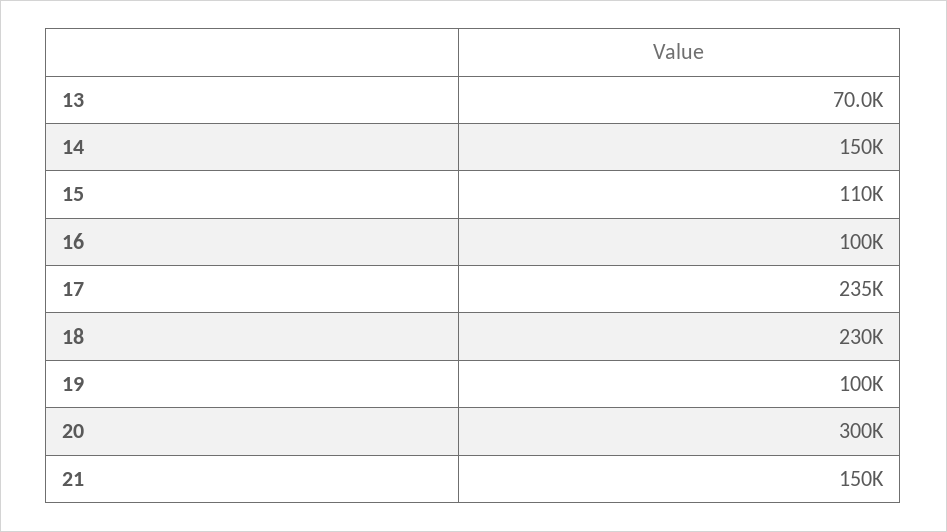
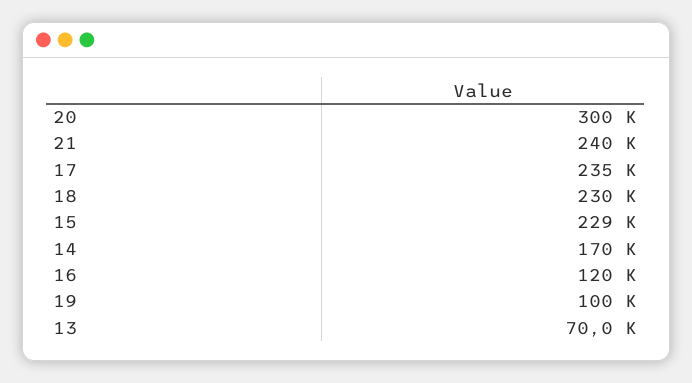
14: 150000 -> 170000
15: 110000 -> 229000
16: 100000 -> 120000
21: 150000 -> 240000

